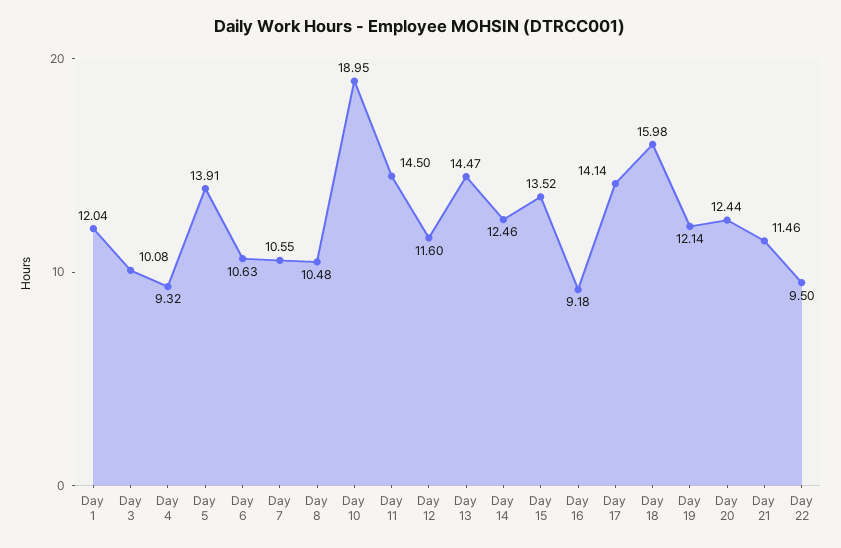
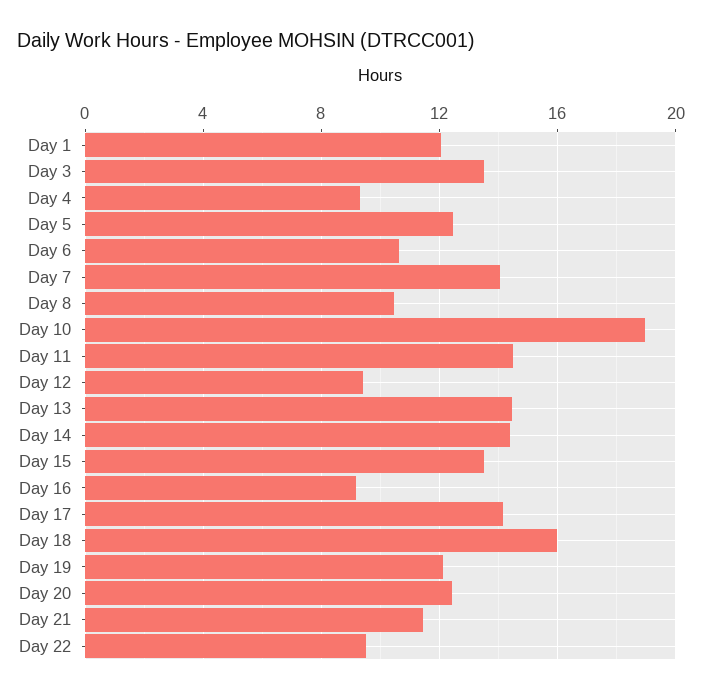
Day 3: 10.08 -> 13.5
Day 5: 13.91 -> 12.5
Day 7: 10.55 -> 14
Day 12: 11.6 -> 9.5
Day 14: 12.46 -> 14.5

